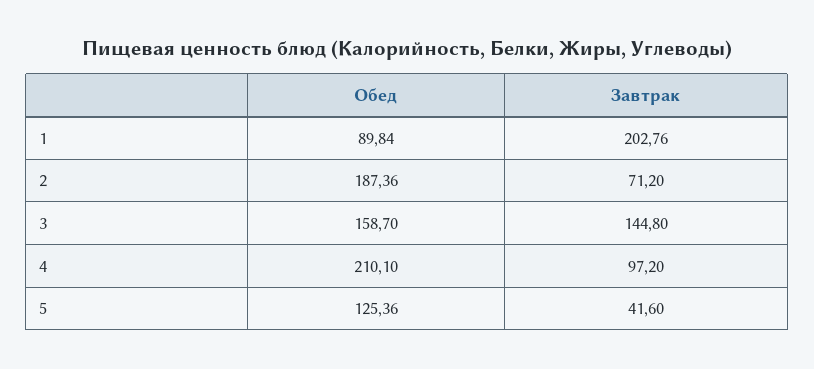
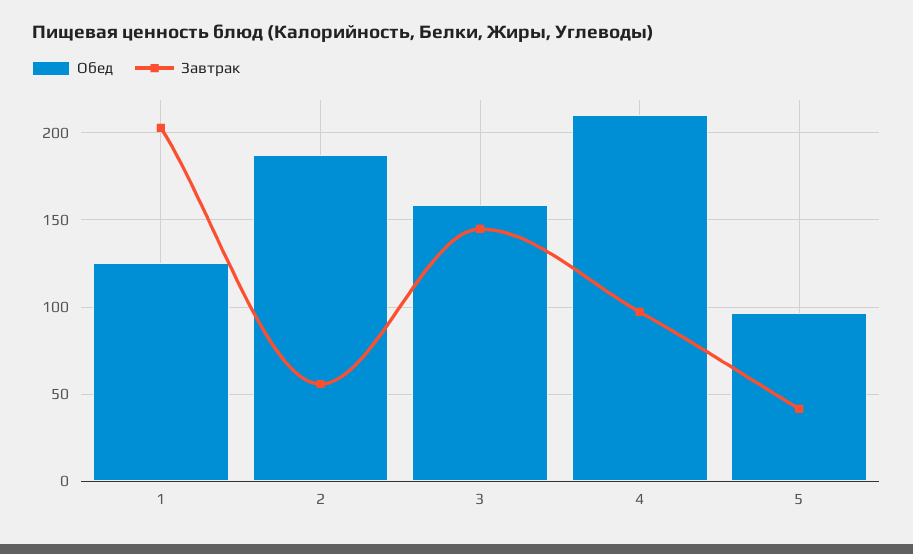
Обед, 1: 89.84 -> 125
Завтрак, 2: 71.2 -> 55
Обед, 5: 125.36 -> 95

